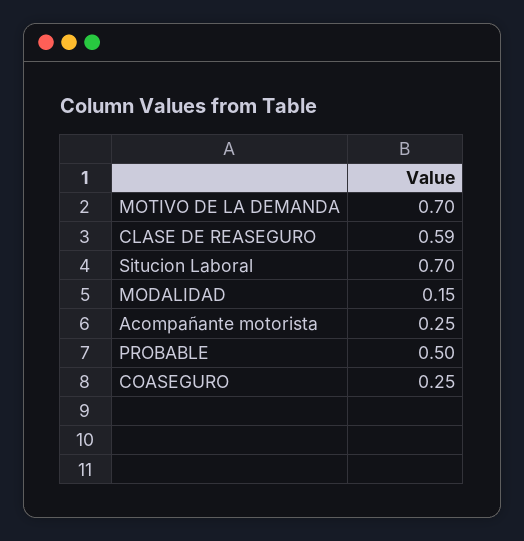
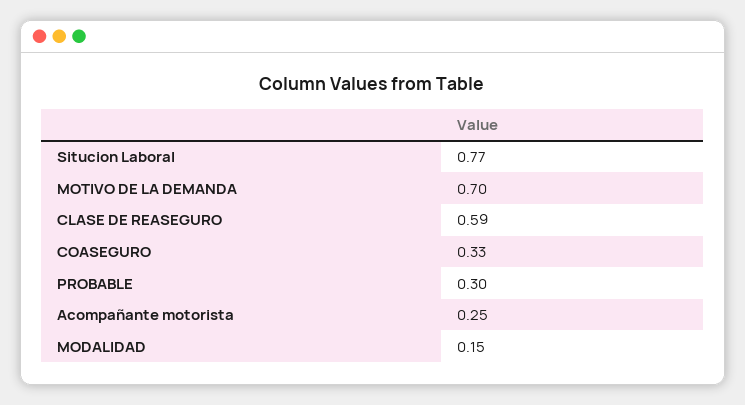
Situcion Laboral: 0.7 -> 0.77
PROBABLE: 0.5 -> 0.3
COASEGURO: 0.25 -> 0.33

